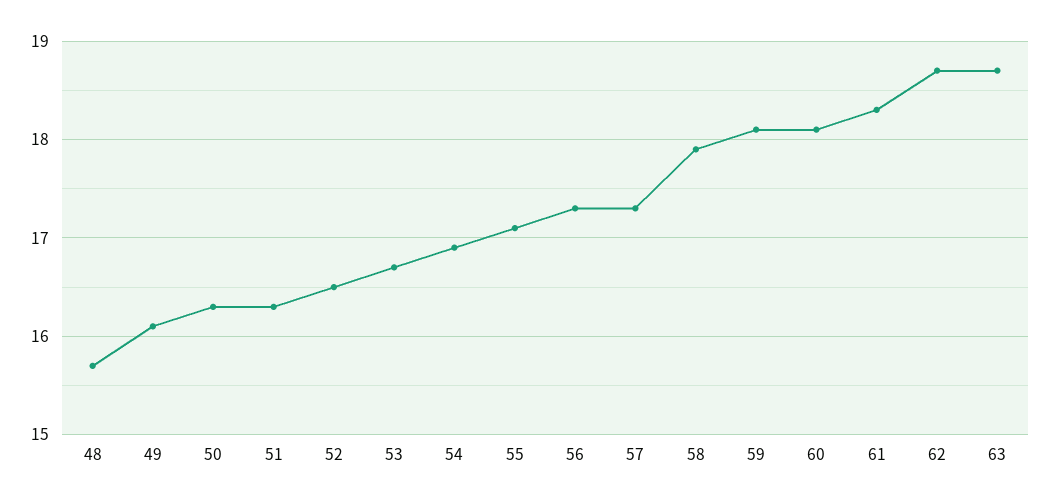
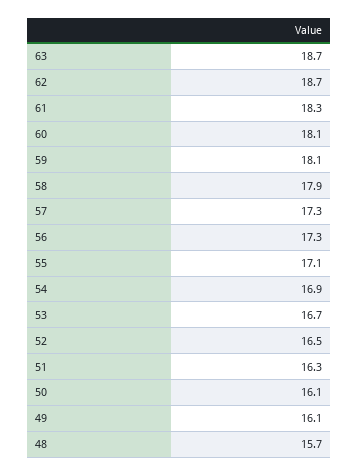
50: 16.3 -> 16.1

